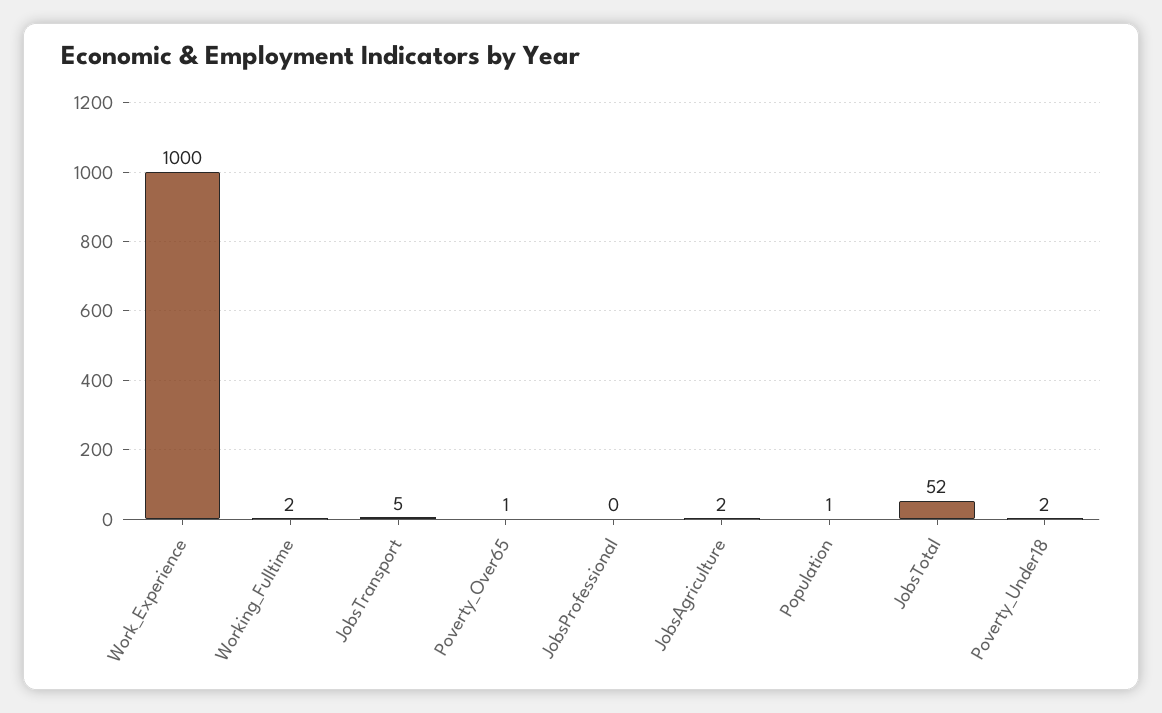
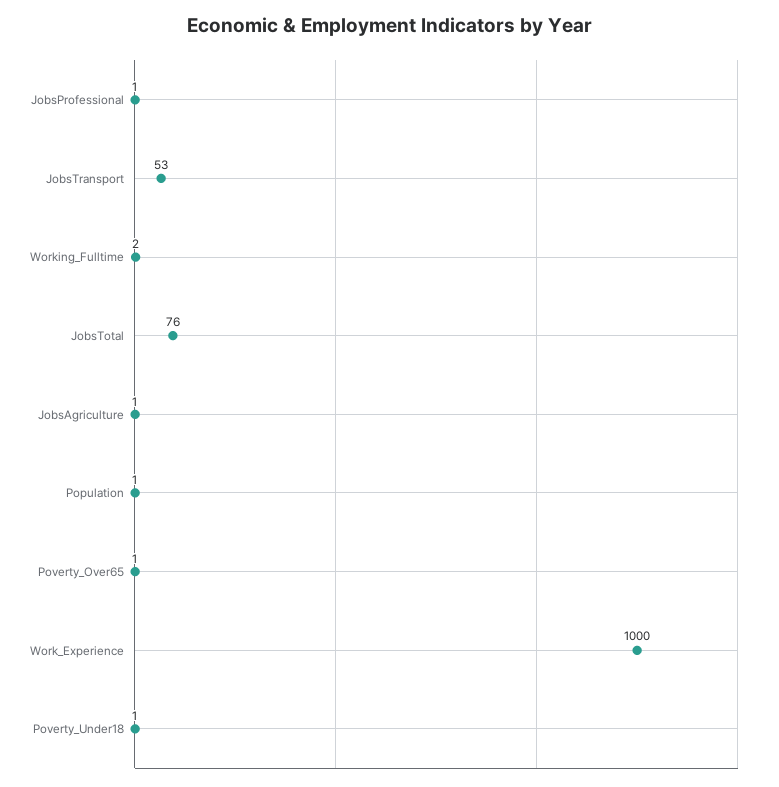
JobsTransport: 5 -> 53
JobsProfessional: 0 -> 1
JobsAgriculture: 2 -> 1
JobsTotal: 52 -> 76
Poverty_Under18: 2 -> 1

